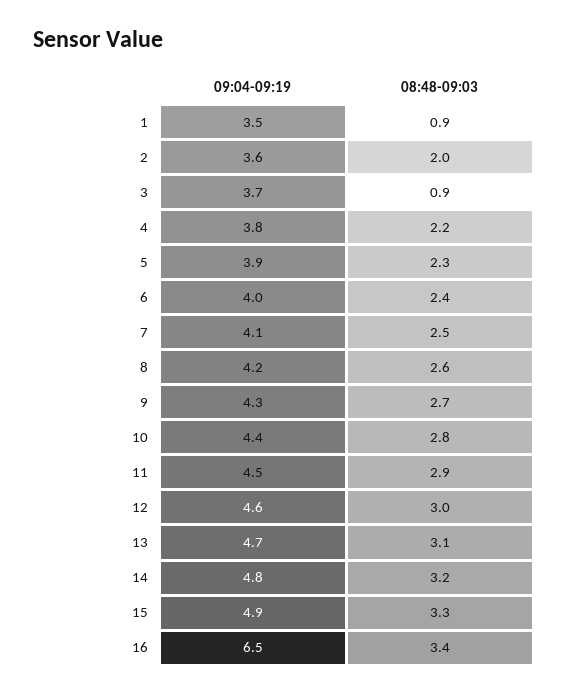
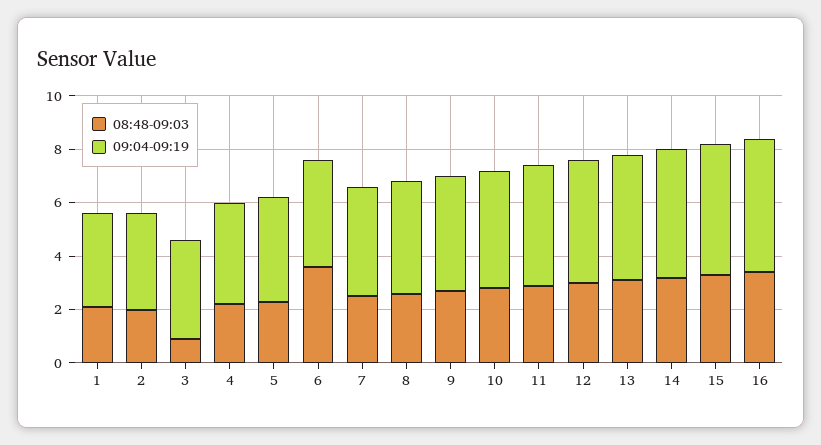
08:48-09:03, 1: 0.9 -> 2
08:48-09:03, 6: 2.4 -> 3.5
09:04-09:19, 16: 6.5 -> 5

